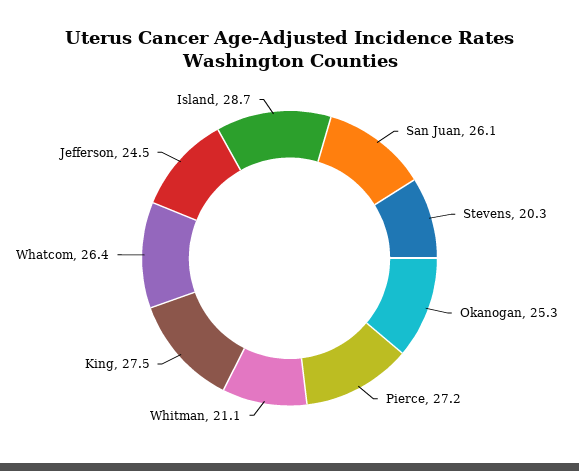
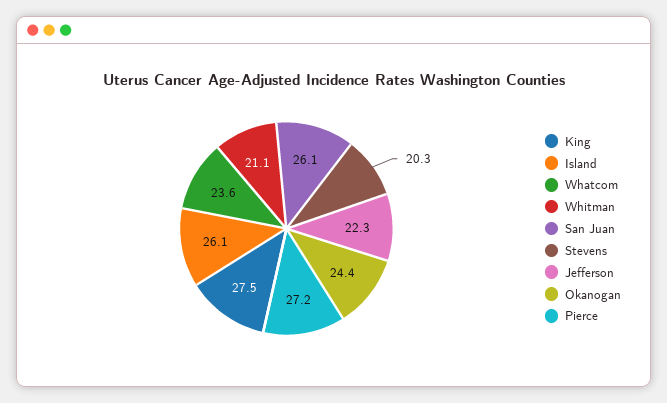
Okanogan: 25.3 -> 24.4
Whatcom: 26.4 -> 23.6
Jefferson: 24.5 -> 22.3
Island: 28.7 -> 26.1

